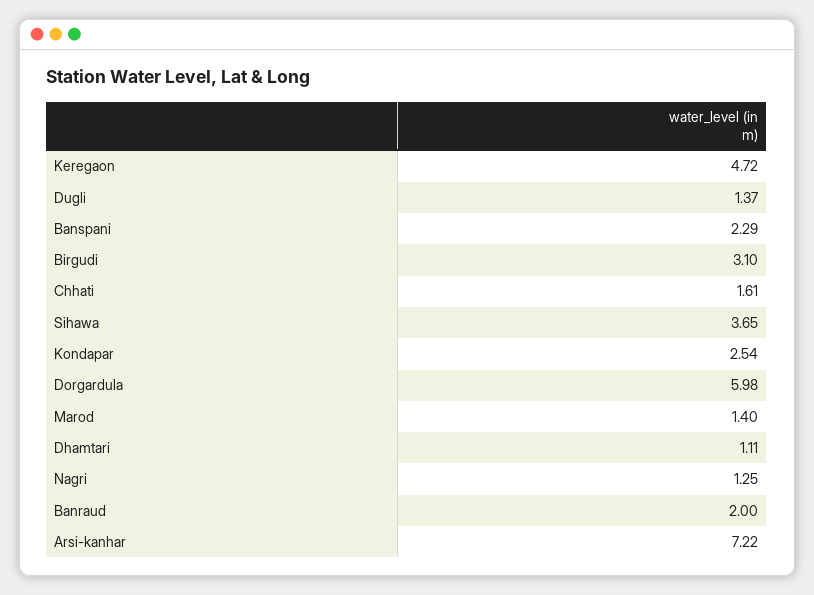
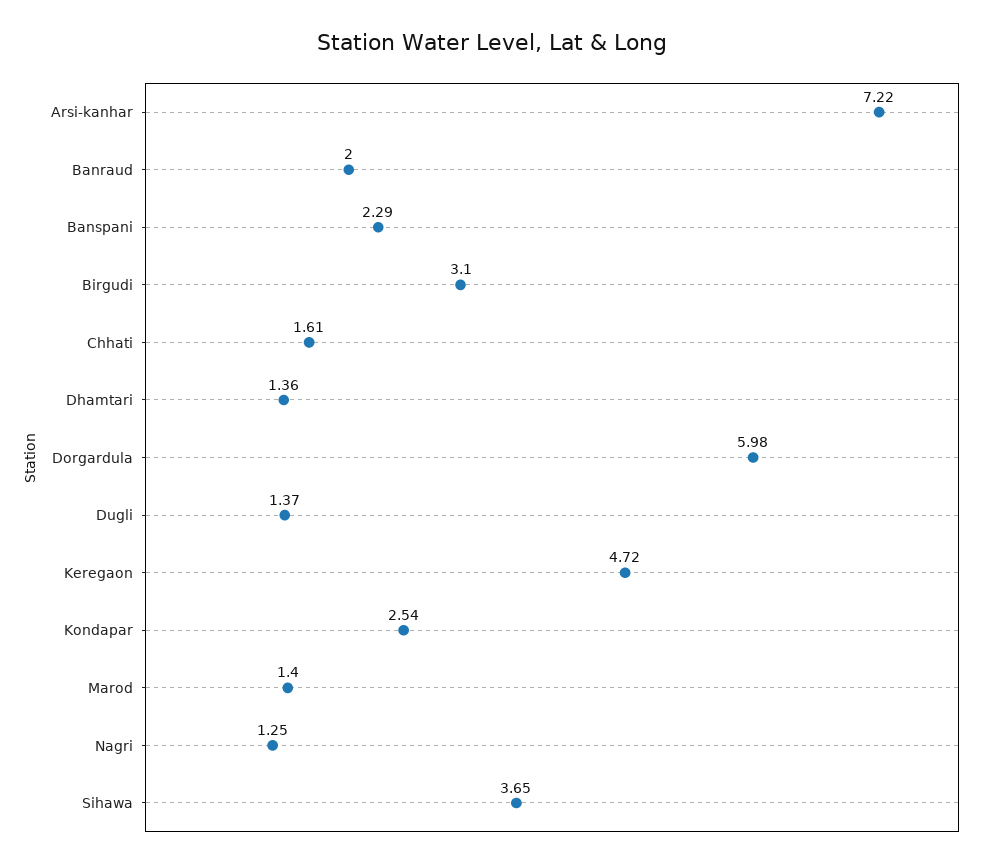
Dhamtari: 1.11 -> 1.36

